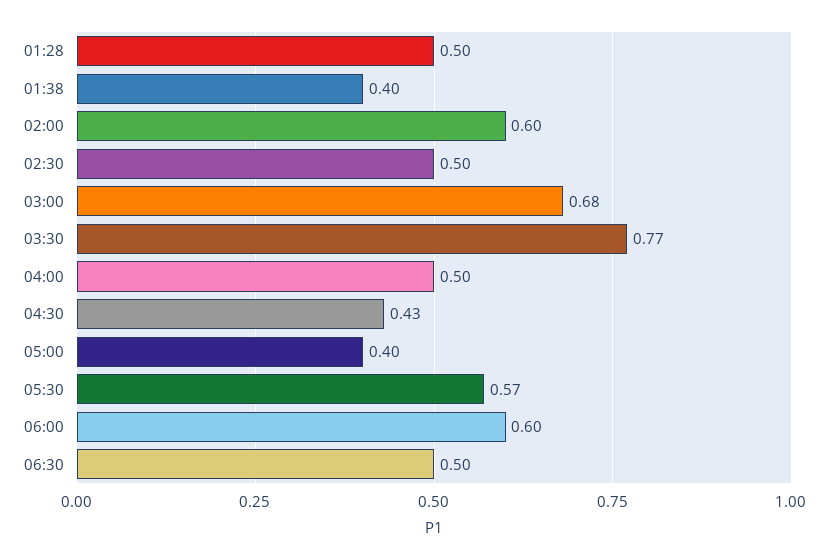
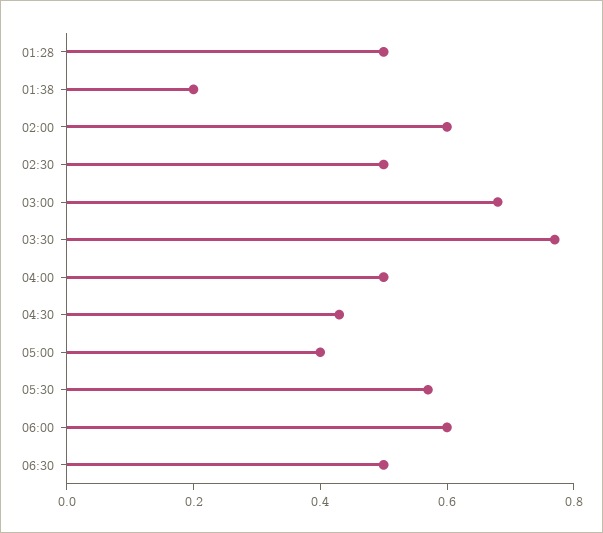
01:38: 0.4 -> 0.2

